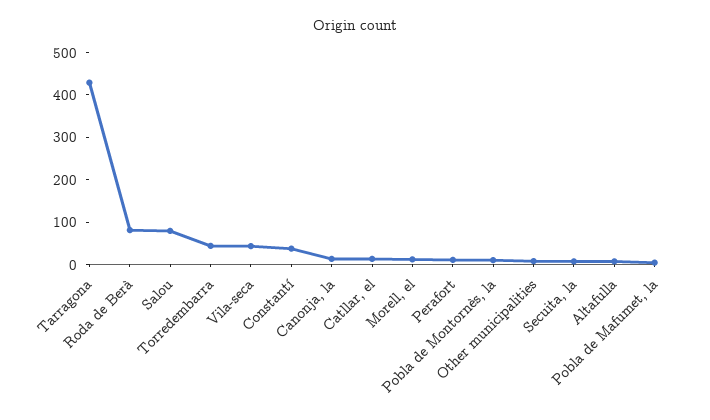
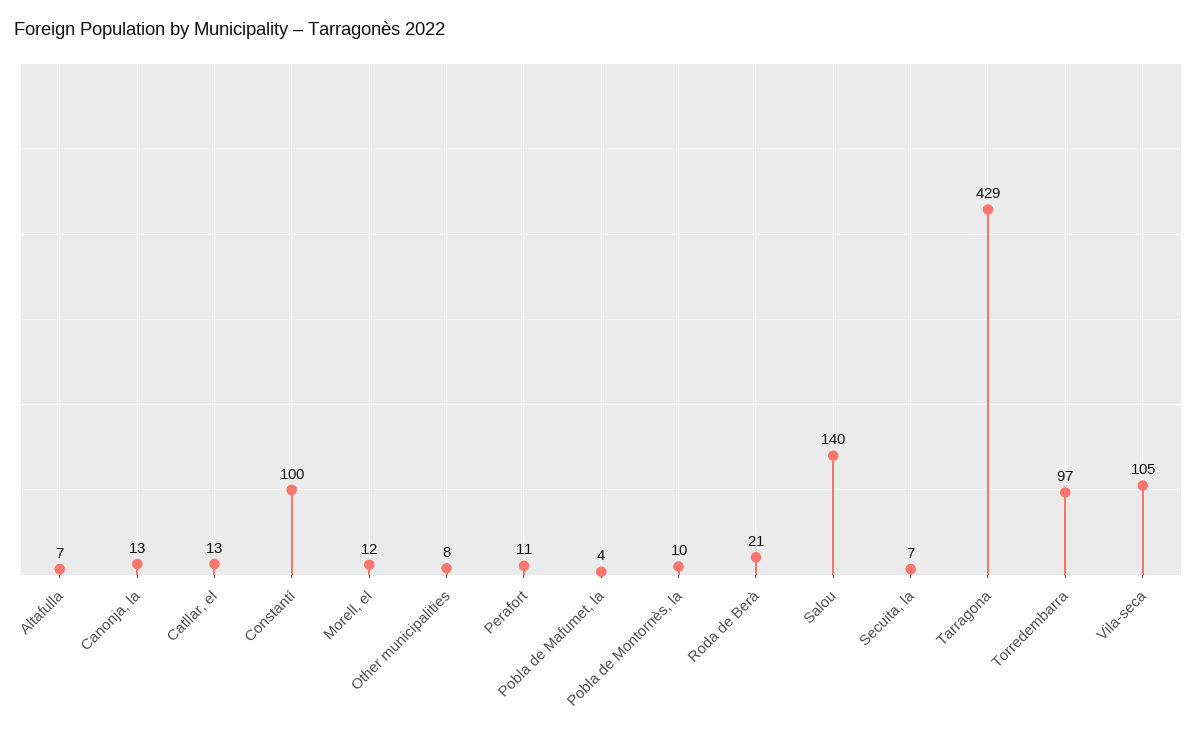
Roda de Berà: 80 -> 21
Salou: 80 -> 140
Torredembarra: 40 -> 97
Vila-seca: 40 -> 105
Constantí: 40 -> 100

